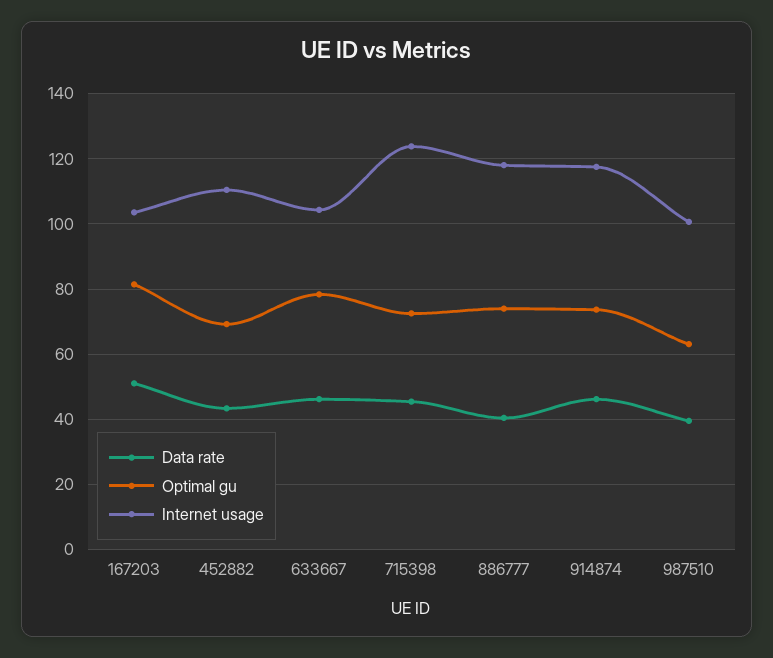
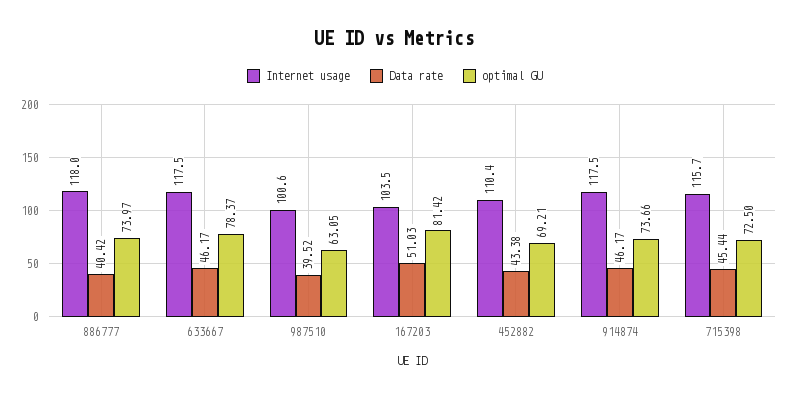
Internet usage, 633667: 104 -> 117.5
Internet usage, 715398: 124 -> 115.7

